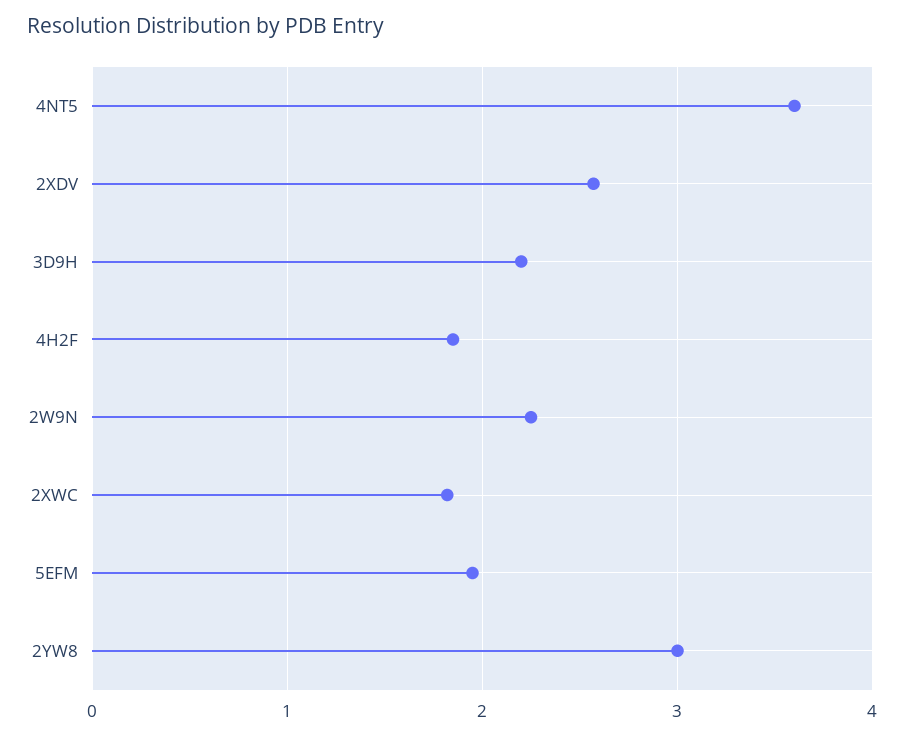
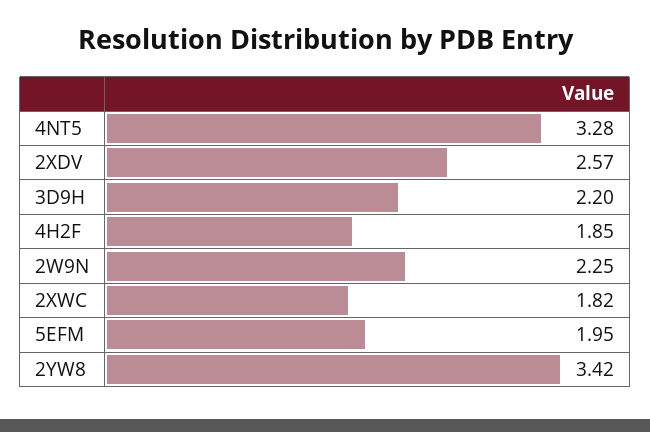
4NT5: 3.6 -> 3.28
2YW8: 3 -> 3.42

